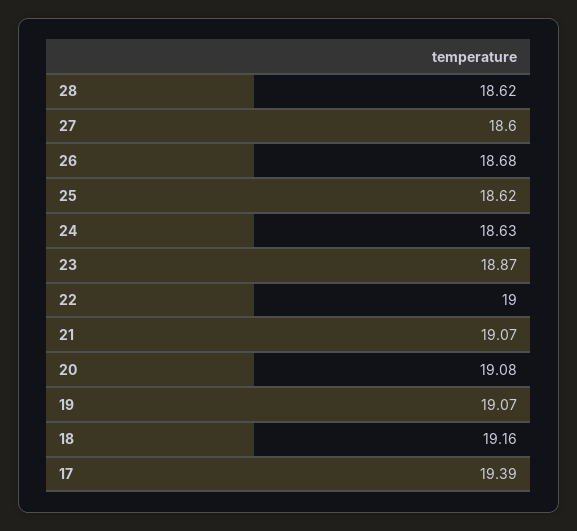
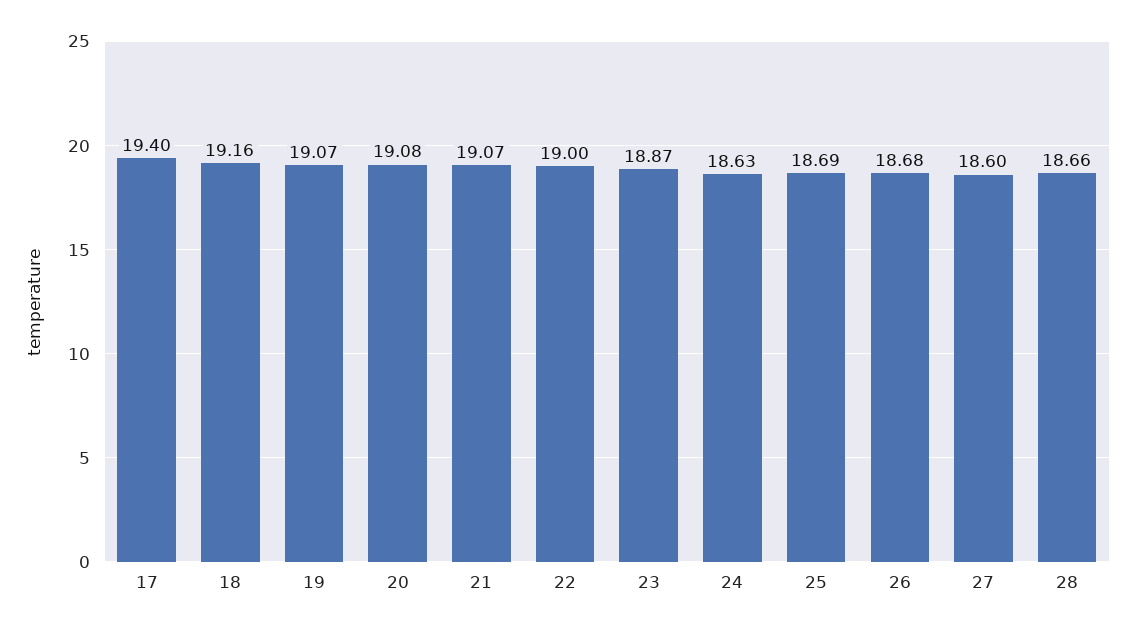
28: 18.62 -> 18.66
25: 18.62 -> 18.69
17: 19.39 -> 19.4

